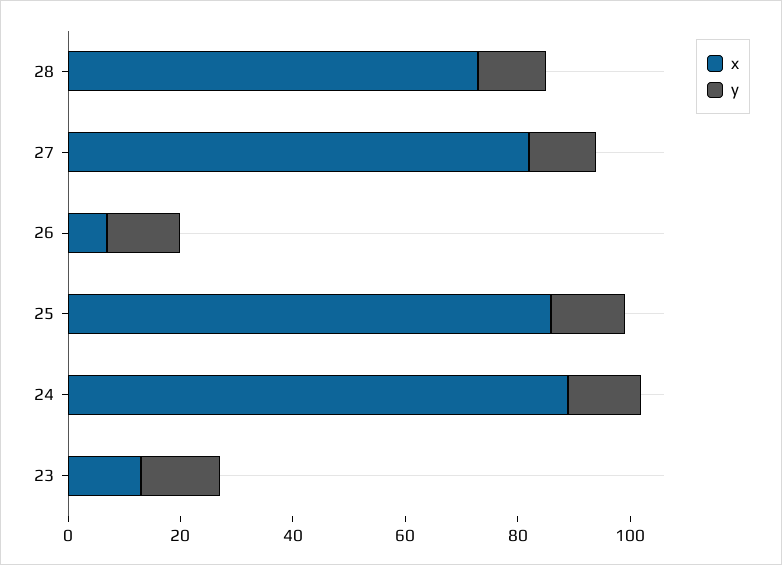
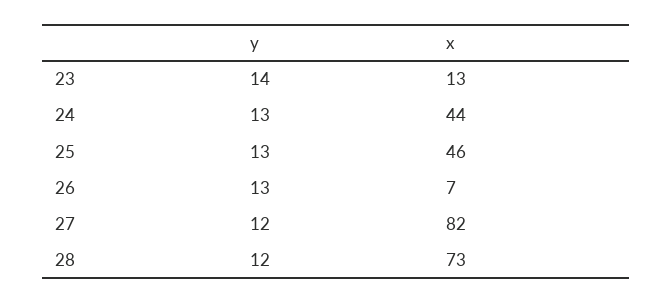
x, 25: 85 -> 46
x, 24: 90 -> 44

